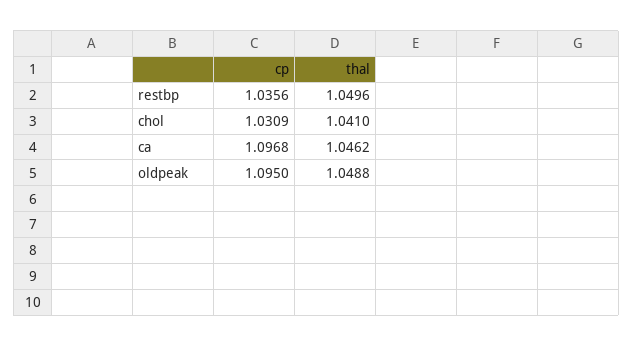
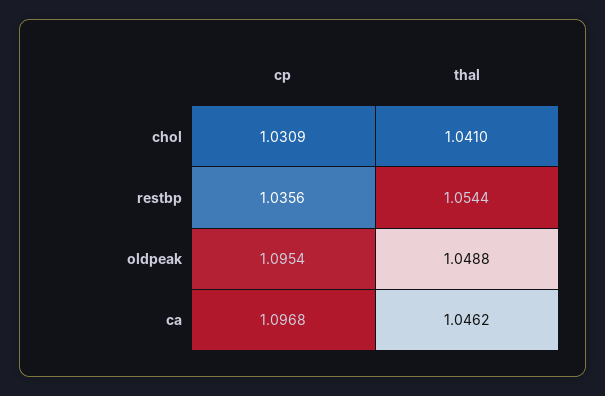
thal, restbp: 1.0496 -> 1.0544
cp, oldpeak: 1.095 -> 1.0954

